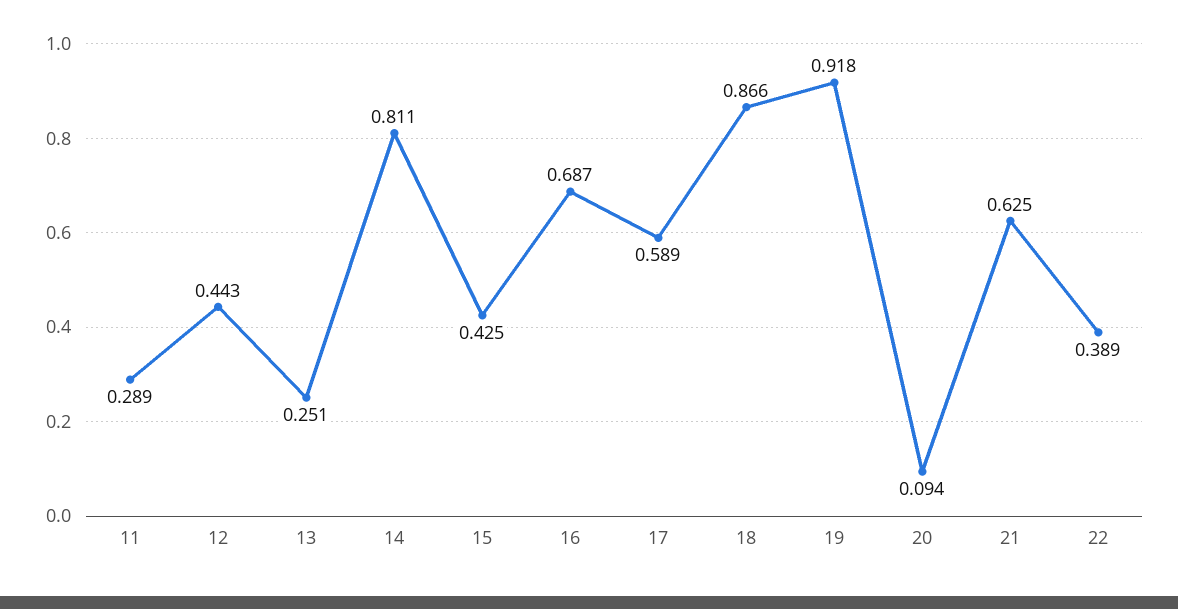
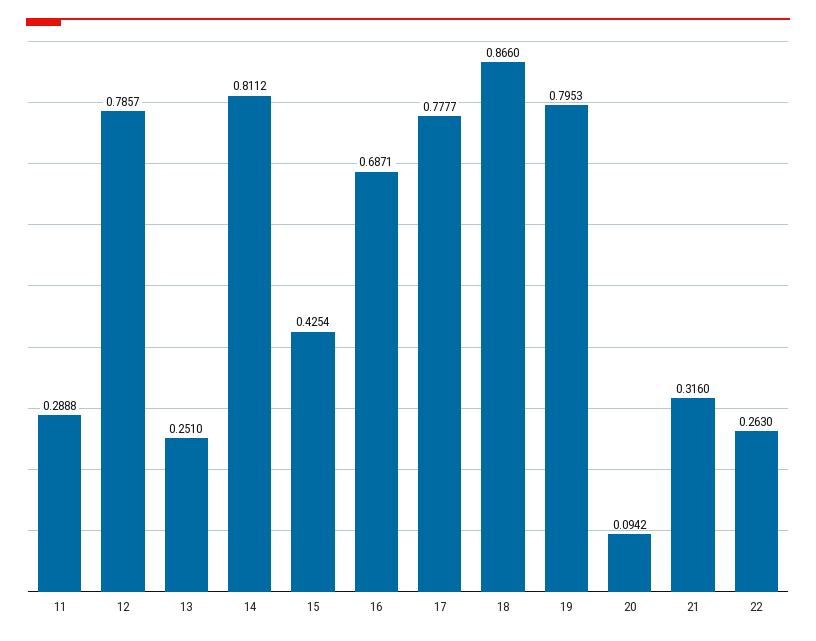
12: 0.443 -> 0.7857
17: 0.589 -> 0.7777
19: 0.918 -> 0.7953
21: 0.625 -> 0.316
22: 0.389 -> 0.263

